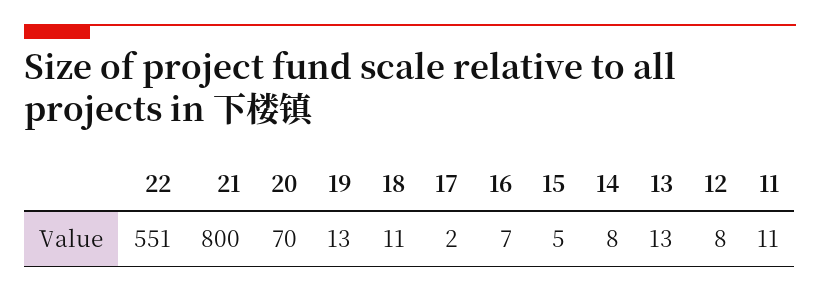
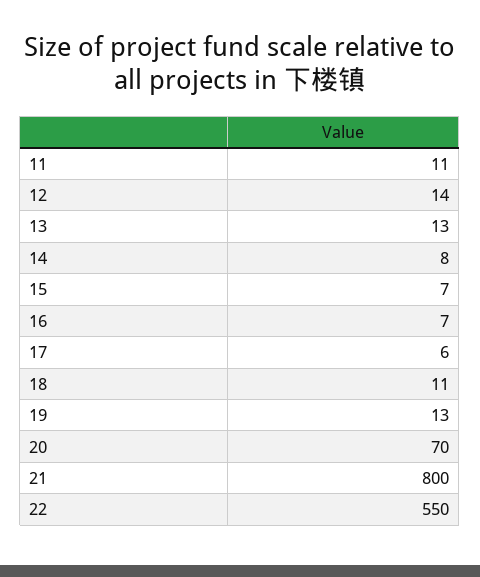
22: 551 -> 550
17: 2 -> 6
15: 5 -> 7
12: 8 -> 14

